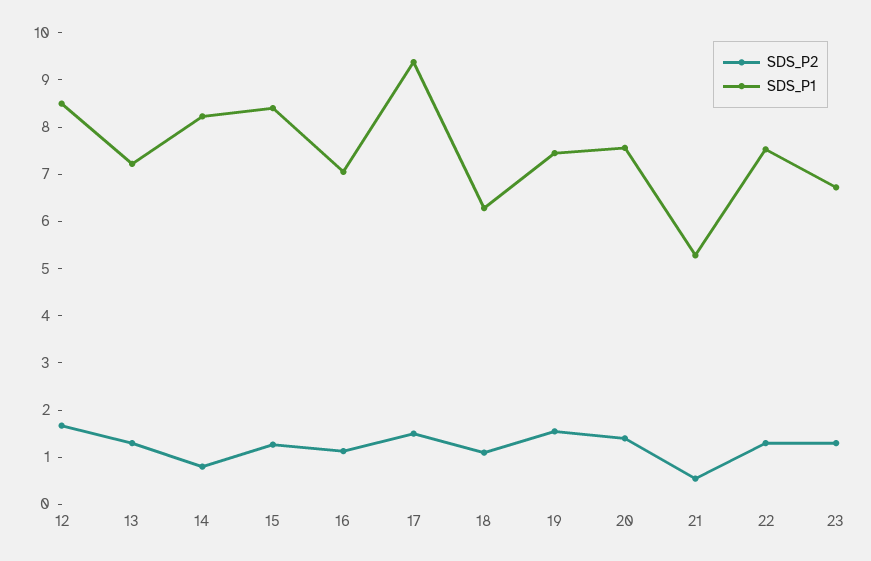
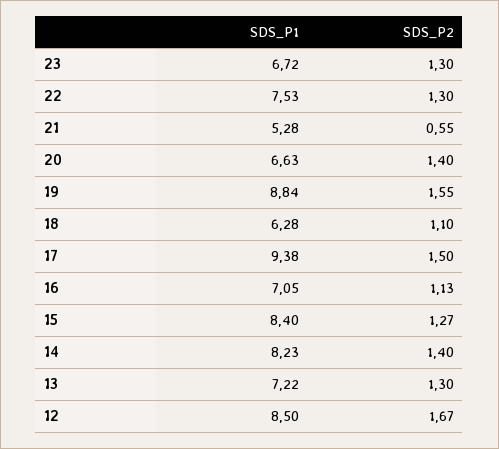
SDS_P2, 14: 0.8 -> 1.4
SDS_P1, 19: 7.4 -> 8.84
SDS_P1, 20: 7.6 -> 6.63

